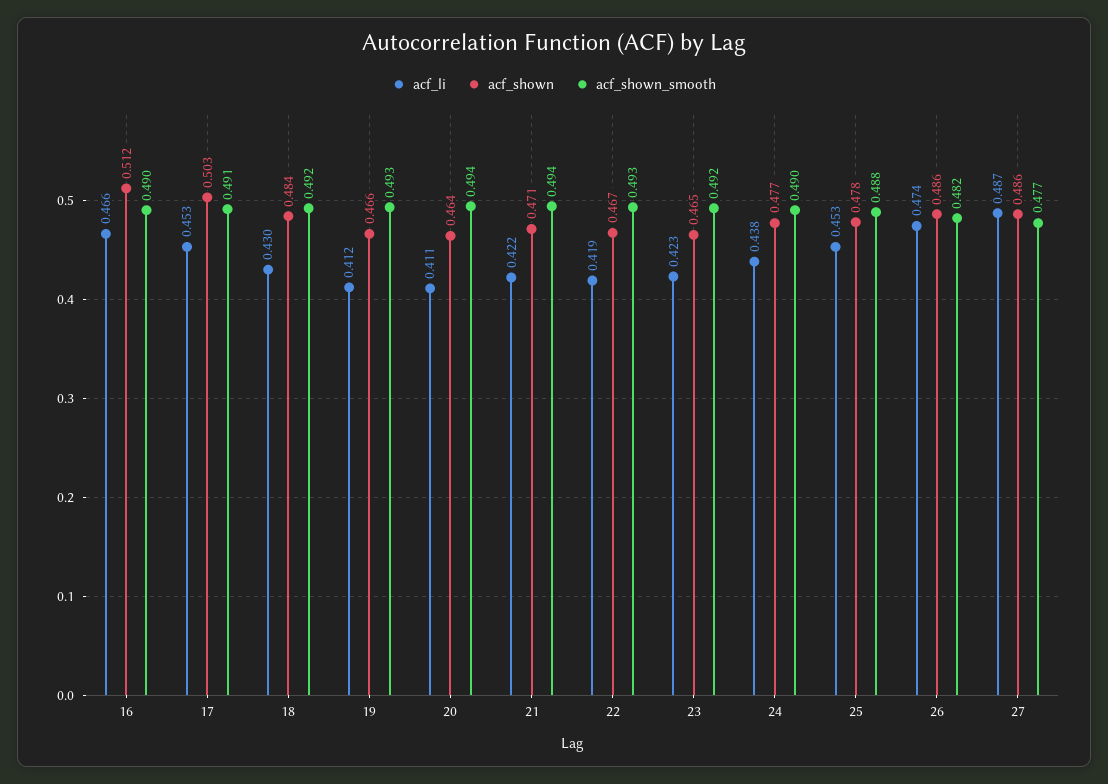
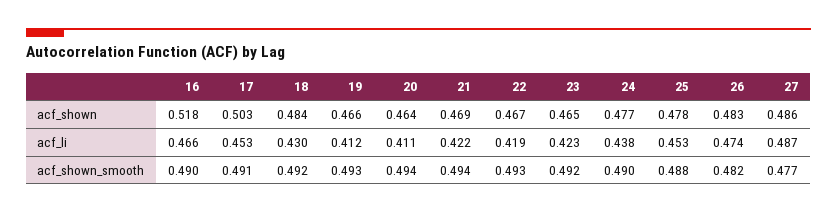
acf_shown, 16: 0.512 -> 0.518
acf_shown, 21: 0.471 -> 0.469
acf_shown, 26: 0.486 -> 0.483

